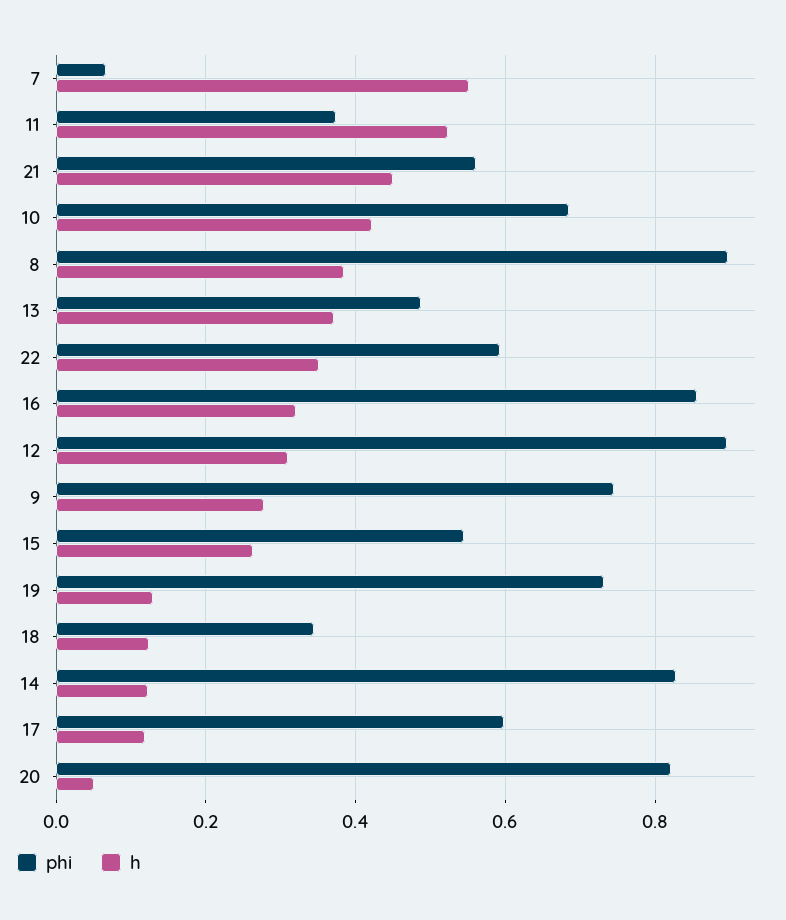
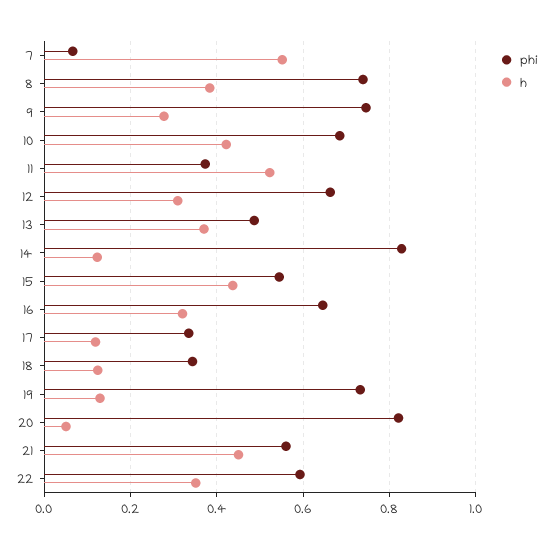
phi, 8: 0.9 -> 0.74
phi, 16: 0.86 -> 0.64
phi, 12: 0.9 -> 0.66
h, 15: 0.26 -> 0.44
phi, 17: 0.6 -> 0.34

